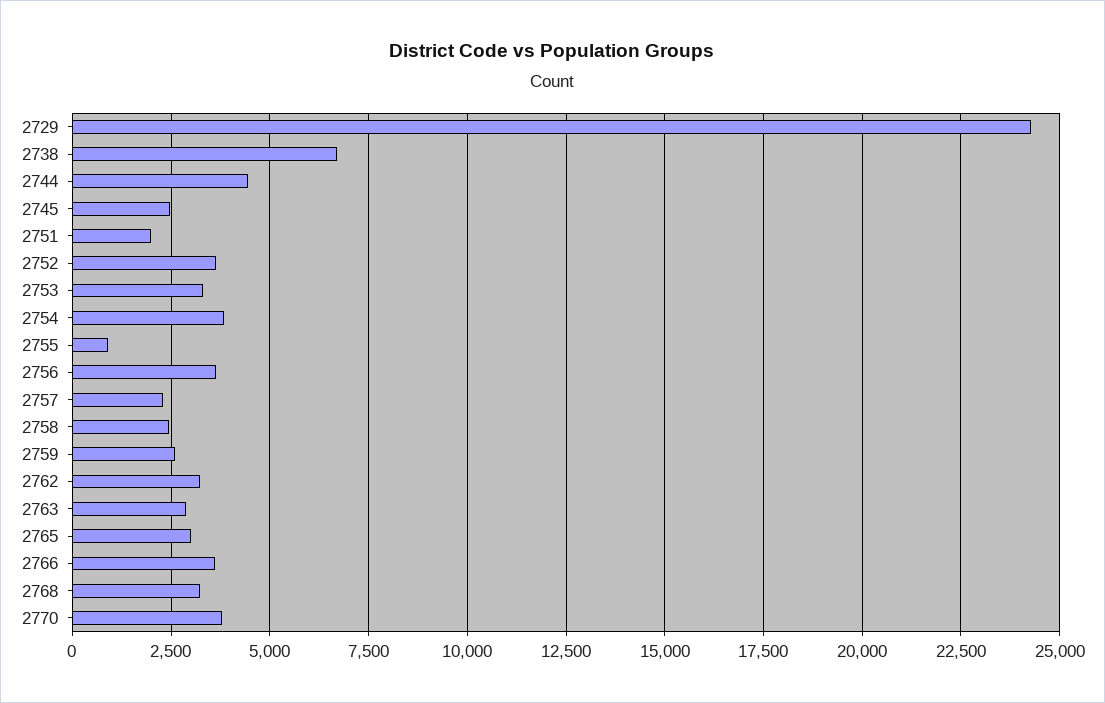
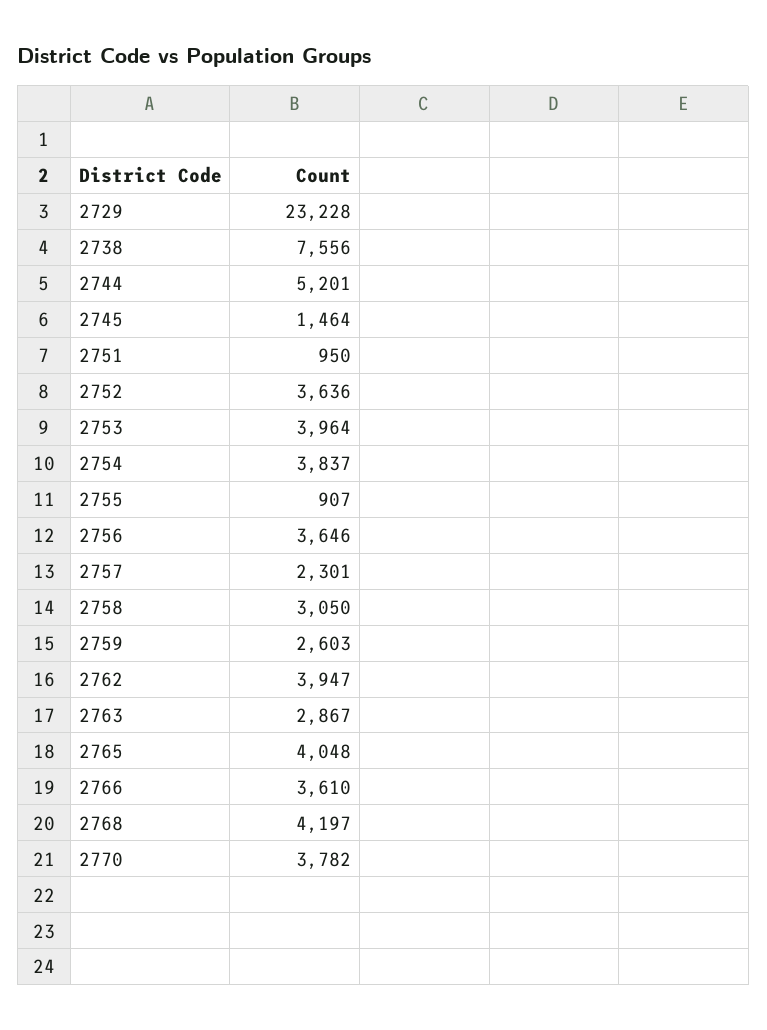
2729: 24250 -> 23228
2738: 6750 -> 7556
2744: 4500 -> 5201
2745: 2500 -> 1464
2751: 2000 -> 950
2753: 3250 -> 3964
2758: 2500 -> 3050
2762: 3250 -> 3947
2765: 3000 -> 4048
2768: 3250 -> 4197

